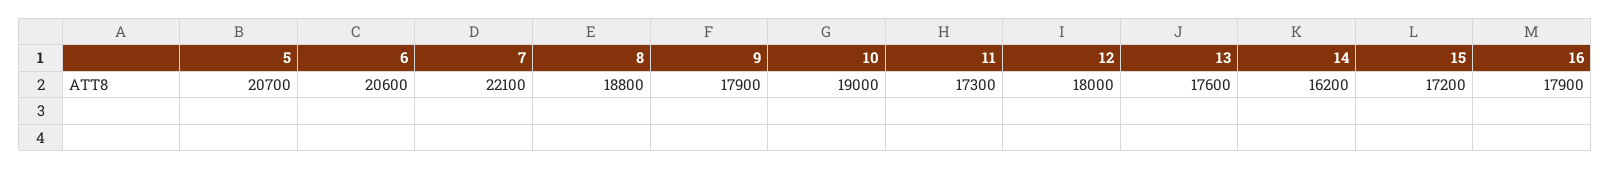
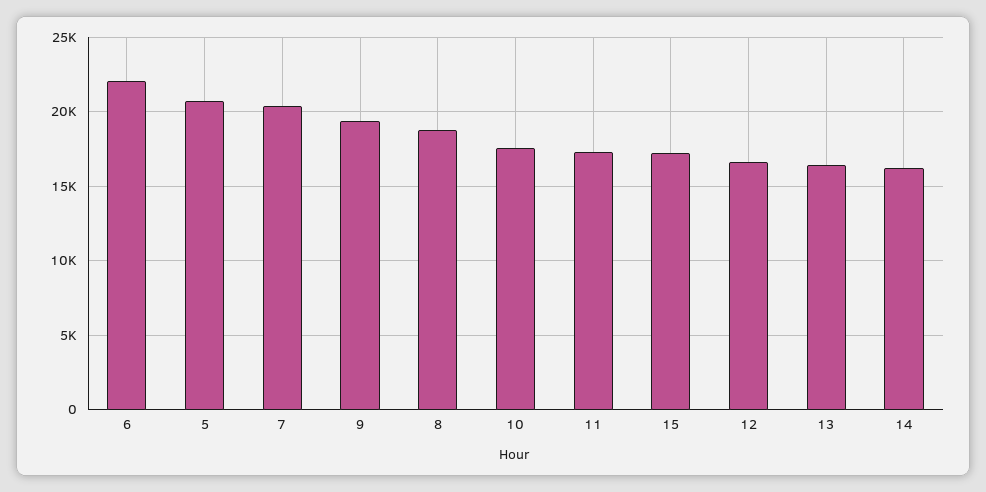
6: 20600 -> 22000
7: 22100 -> 20500
9: 17900 -> 19500
10: 19000 -> 17500
12: 18000 -> 16500
13: 17600 -> 16500
16: 17900 -> none

